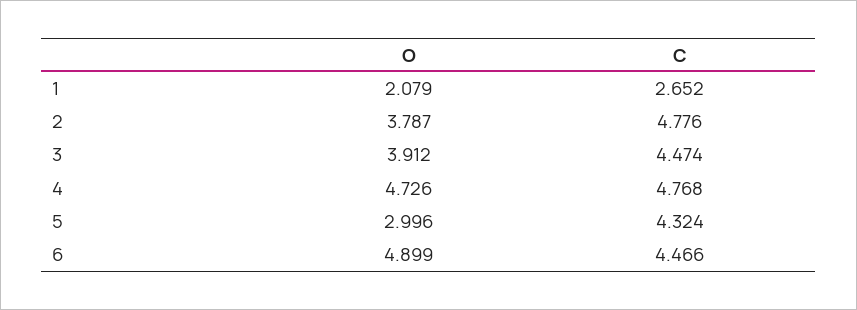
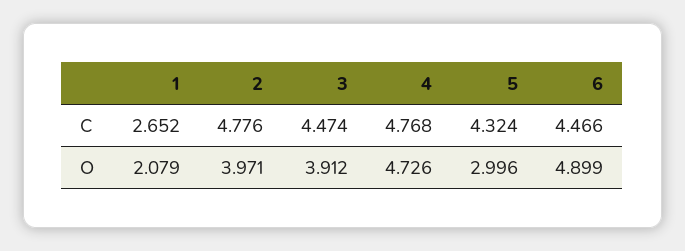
O, 2: 3.787 -> 3.971

